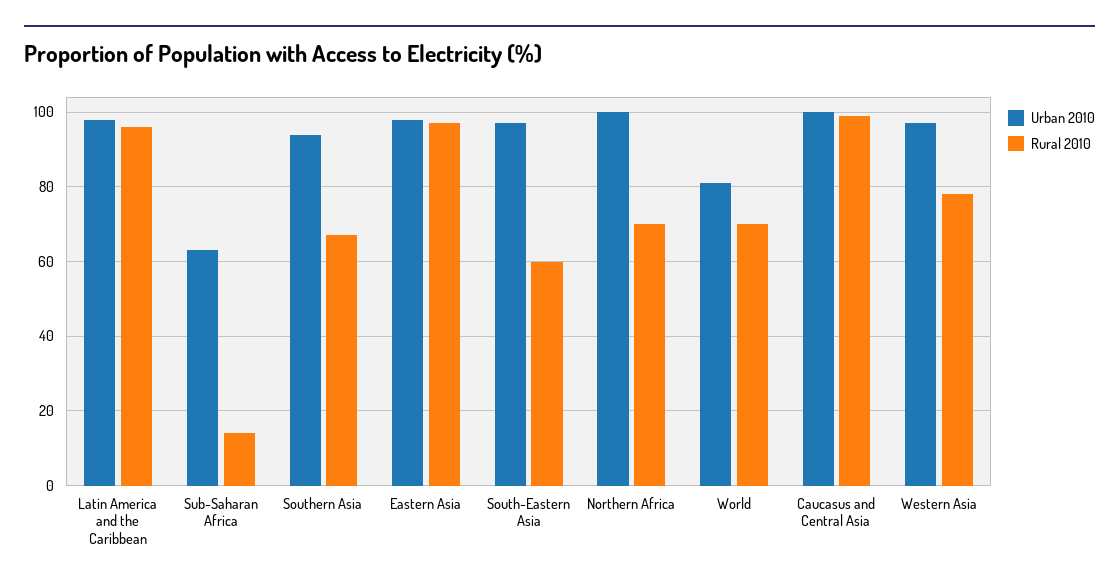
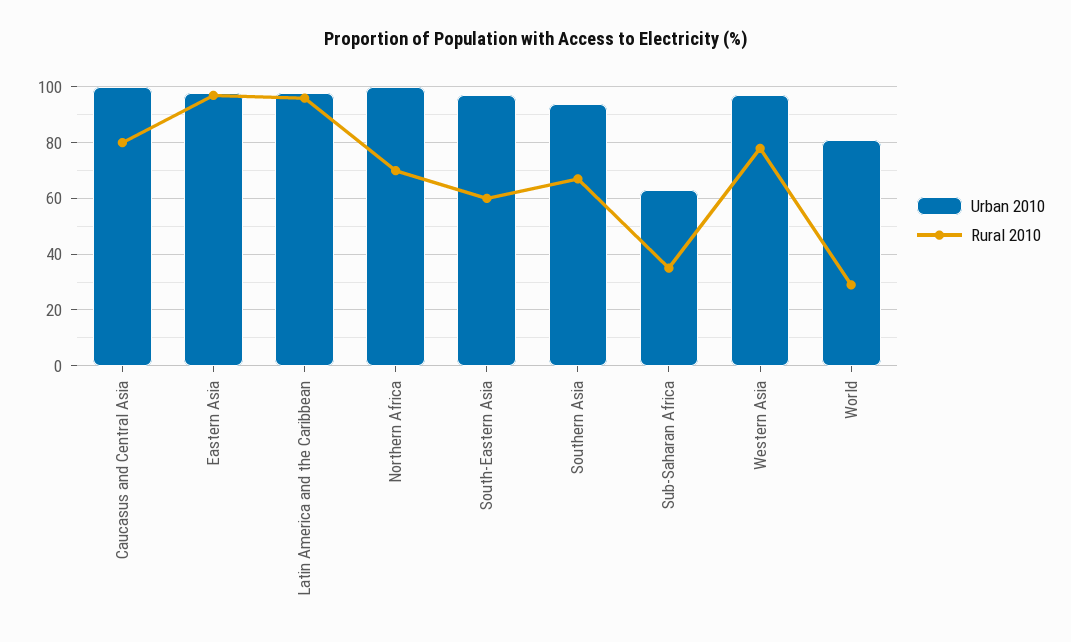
Rural 2010, Sub-Saharan Africa: 15 -> 35
Rural 2010, World: 70 -> 30
Rural 2010, Caucasus and Central Asia: 100 -> 80

